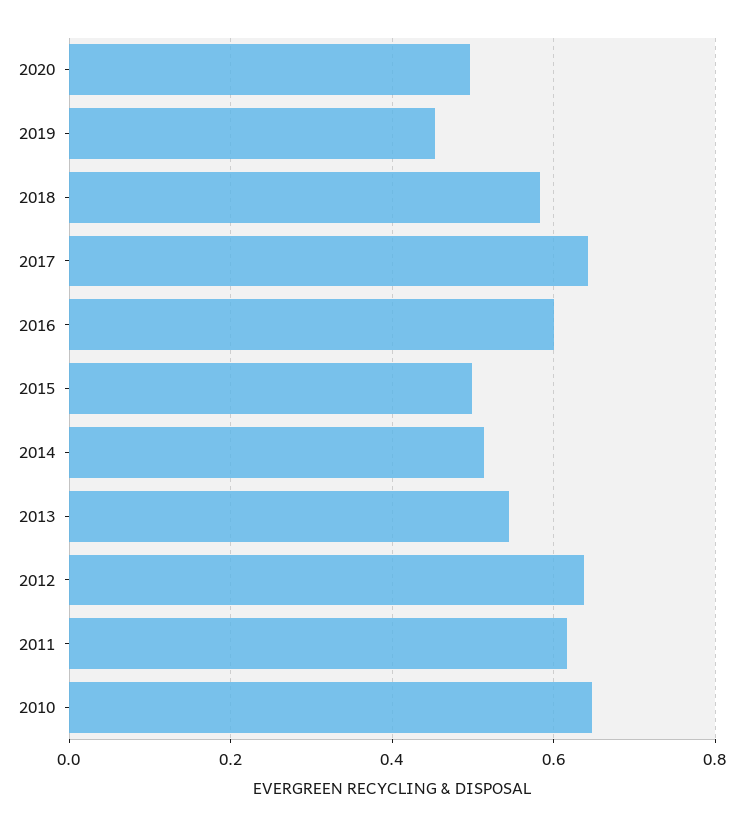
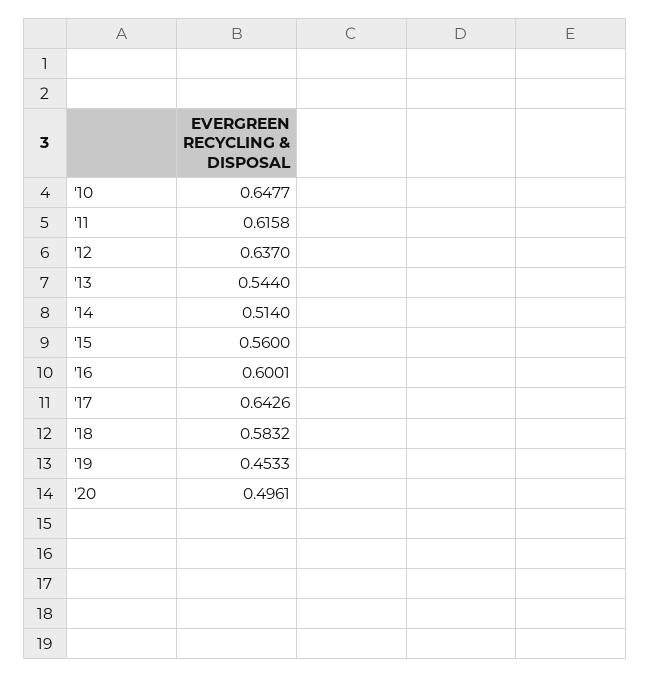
2015: 0.5 -> 0.56

